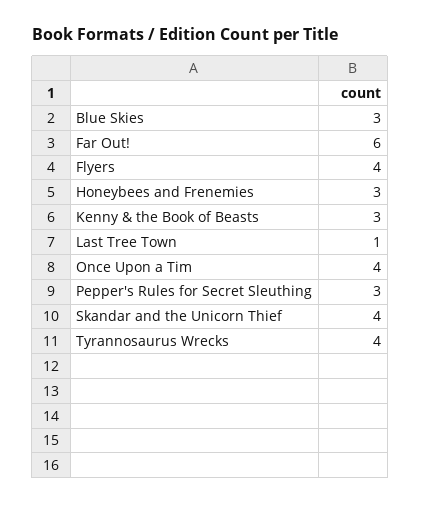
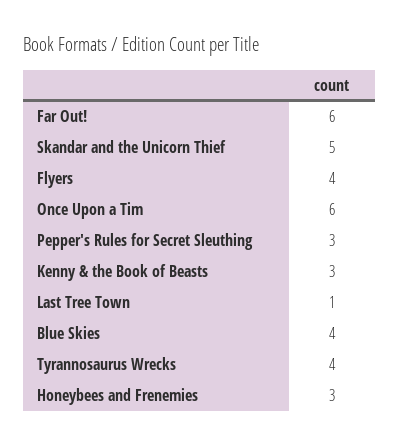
Blue Skies: 3 -> 4
Once Upon a Tim: 4 -> 6
Skandar and the Unicorn Thief: 4 -> 5

